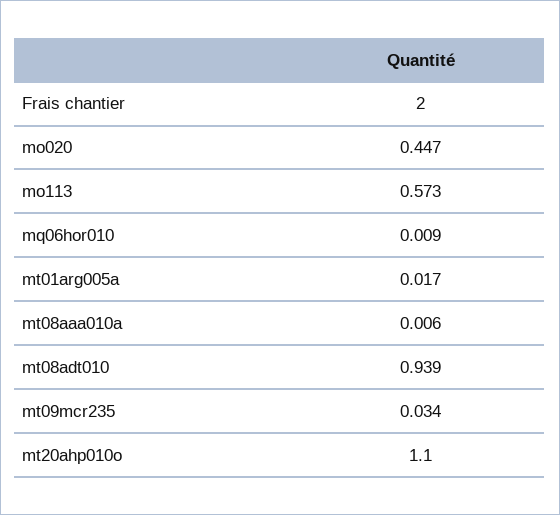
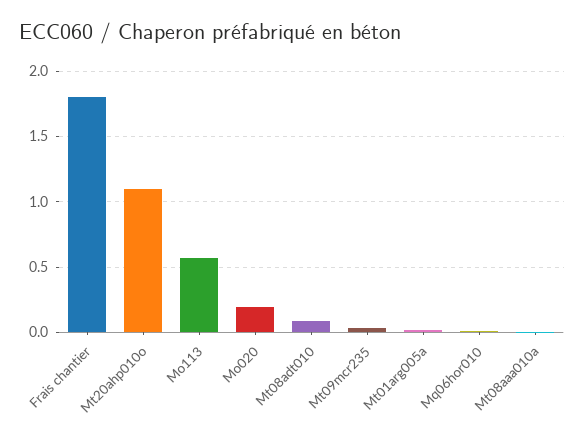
Frais chantier: 2 -> 1.8
mo020: 0.447 -> 0.2
mt08adt010: 0.939 -> 0.1

